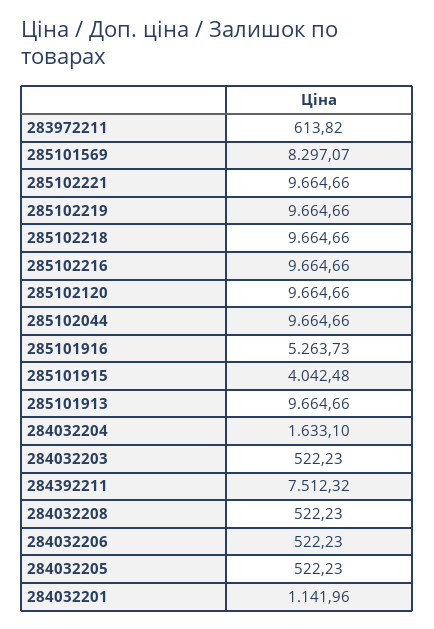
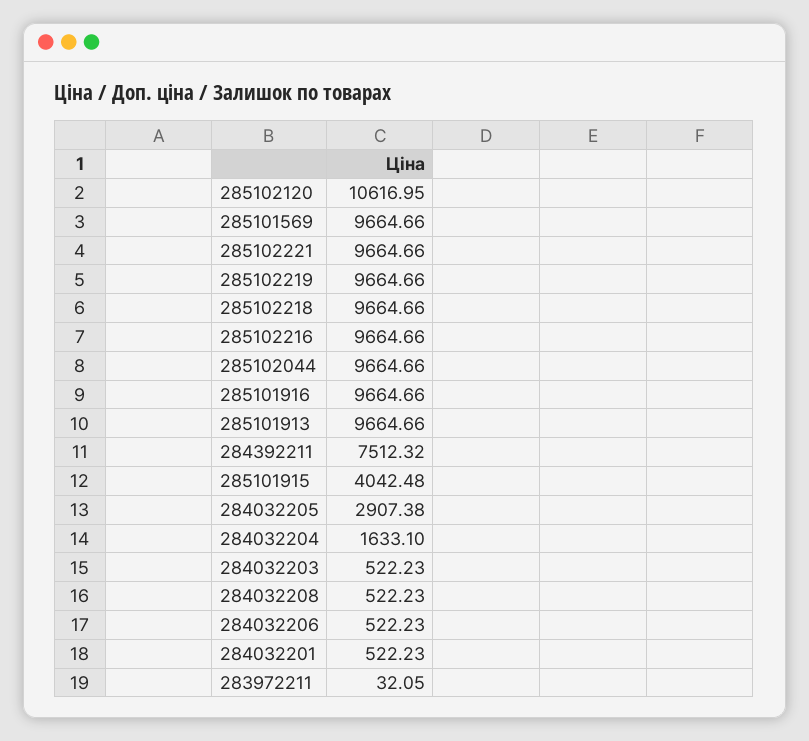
283972211: 613.82 -> 32.05
285101569: 8297.07 -> 9664.66
285102120: 9664.66 -> 10616.95
285101916: 5263.73 -> 9664.66
284032205: 522.23 -> 2907.38
284032201: 1141.96 -> 522.23

